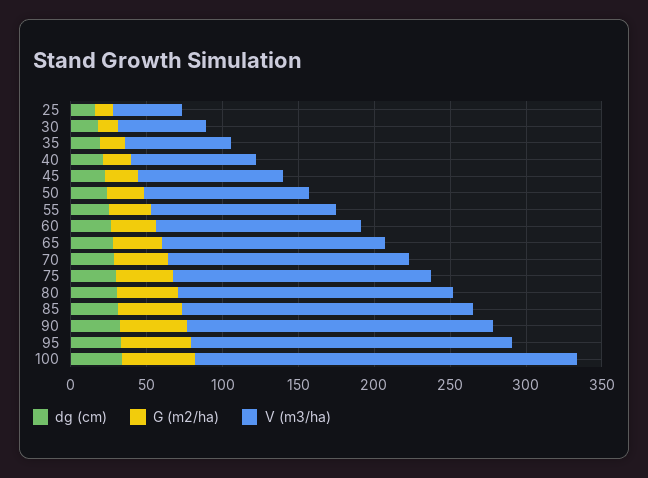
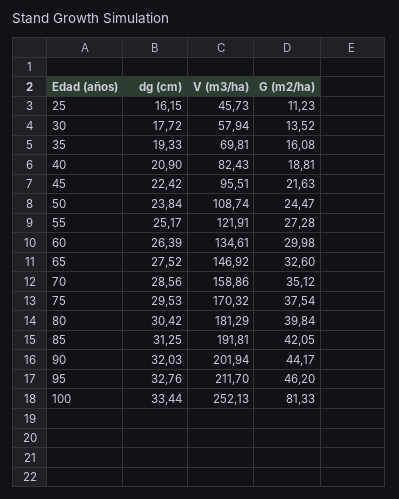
G (m2/ha), 100: 50 -> 81.33

